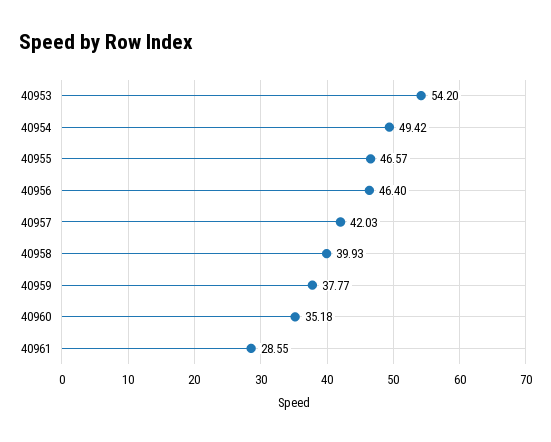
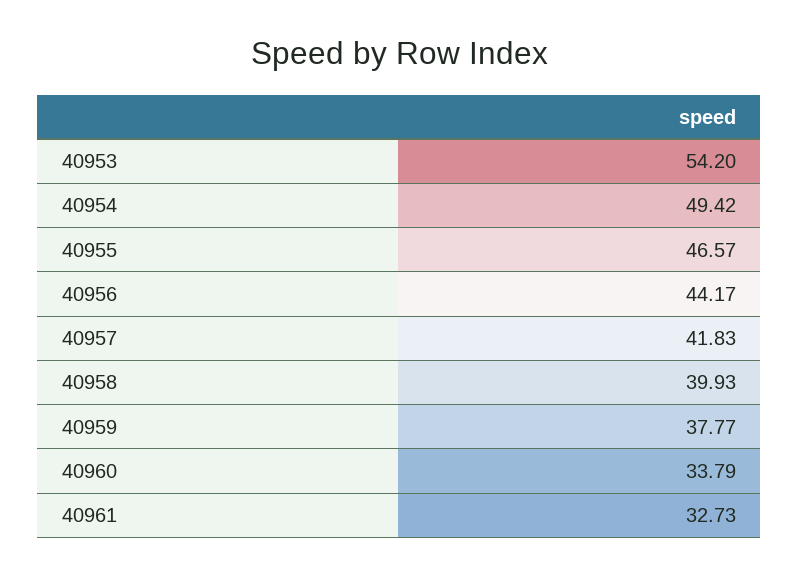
40956: 46.4 -> 44.17
40957: 42.03 -> 41.83
40960: 35.18 -> 33.79
40961: 28.55 -> 32.73

